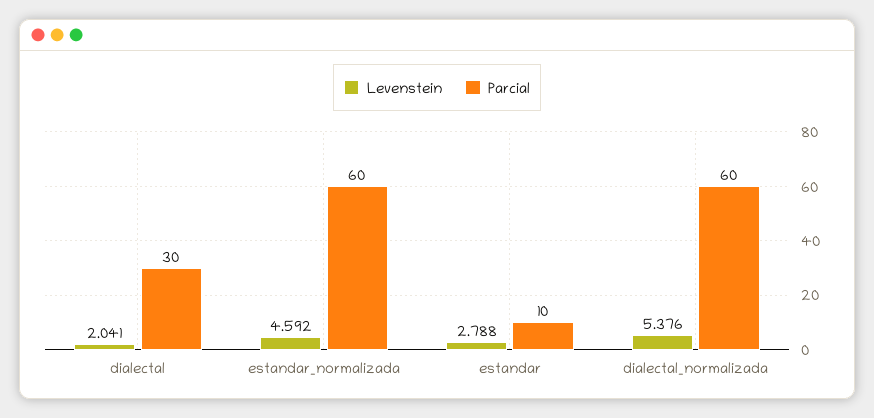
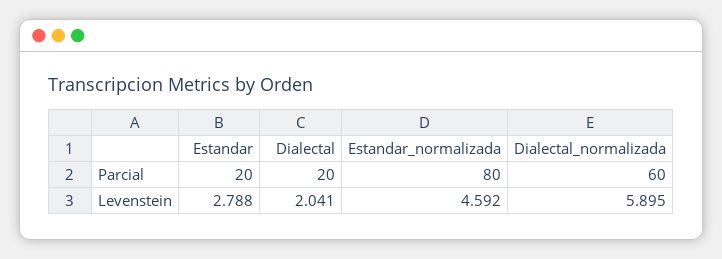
Parcial, dialectal: 30 -> 20
Parcial, estandar_normalizada: 60 -> 80
Parcial, estandar: 10 -> 20
Levenstein, dialectal_normalizada: 5.376 -> 5.895

